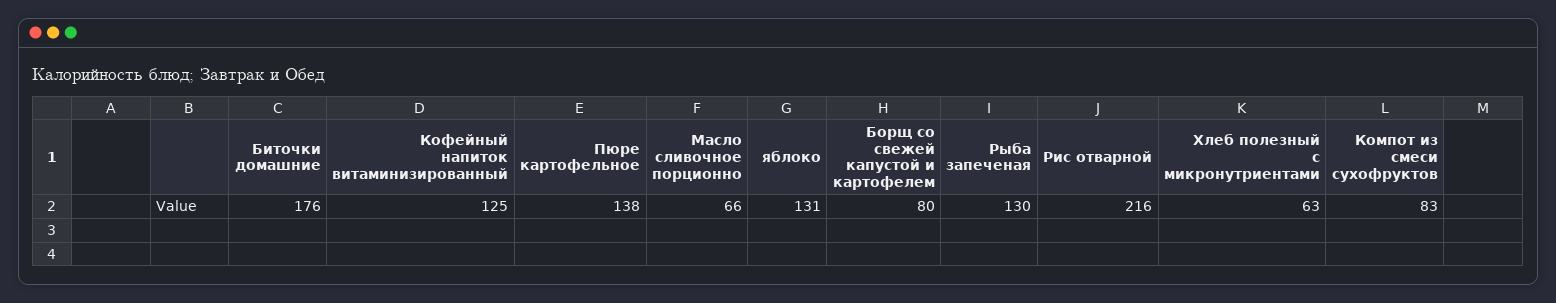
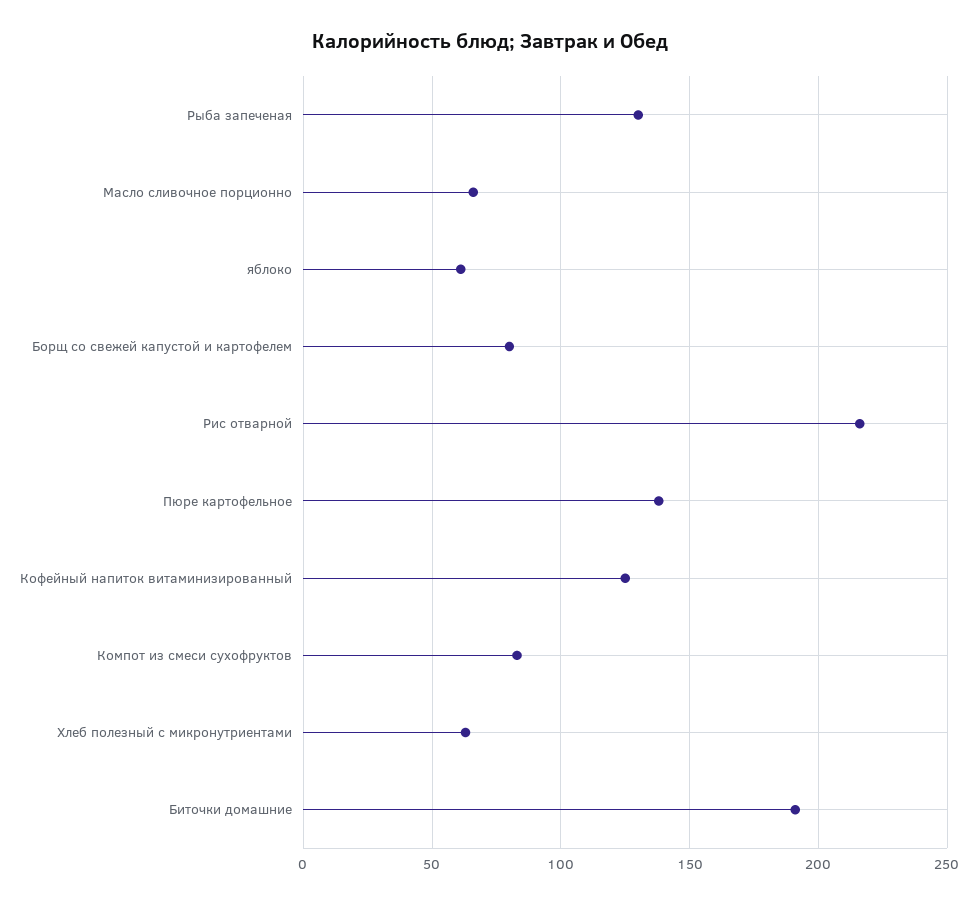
Биточки домашние: 176 -> 190
яблоко: 131 -> 60

